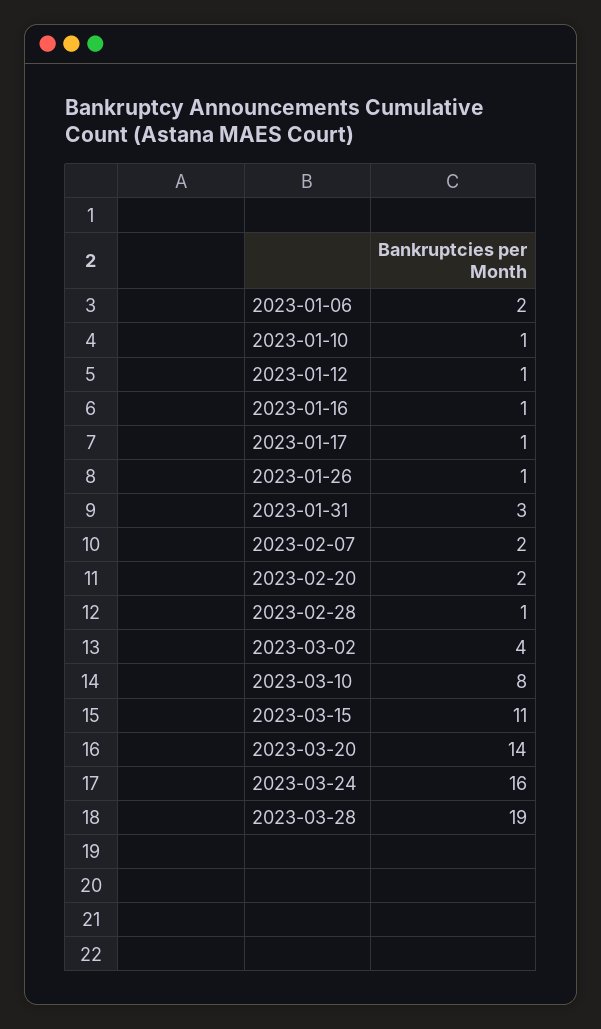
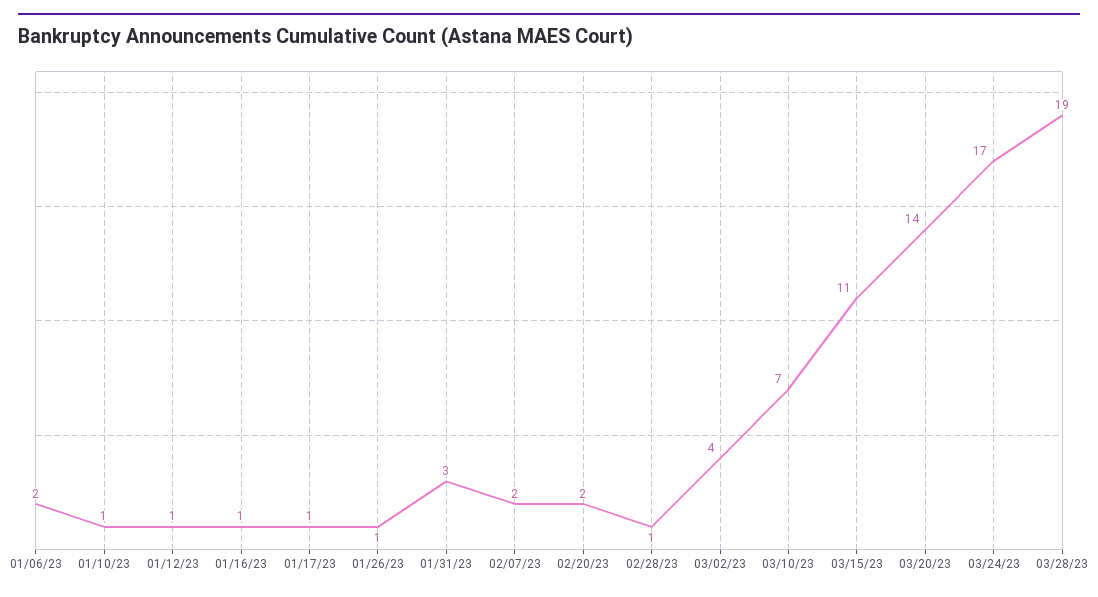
2023-03-10: 8 -> 7
2023-03-24: 16 -> 17

